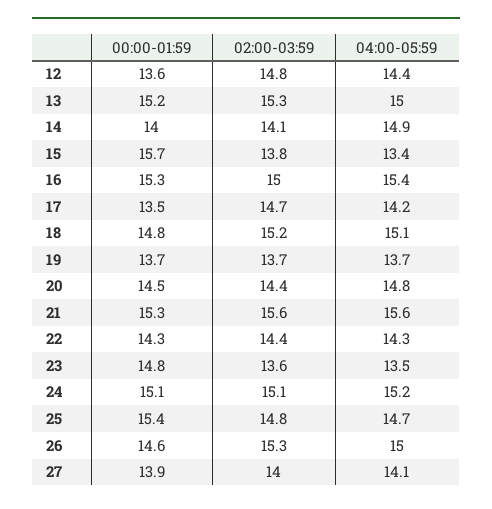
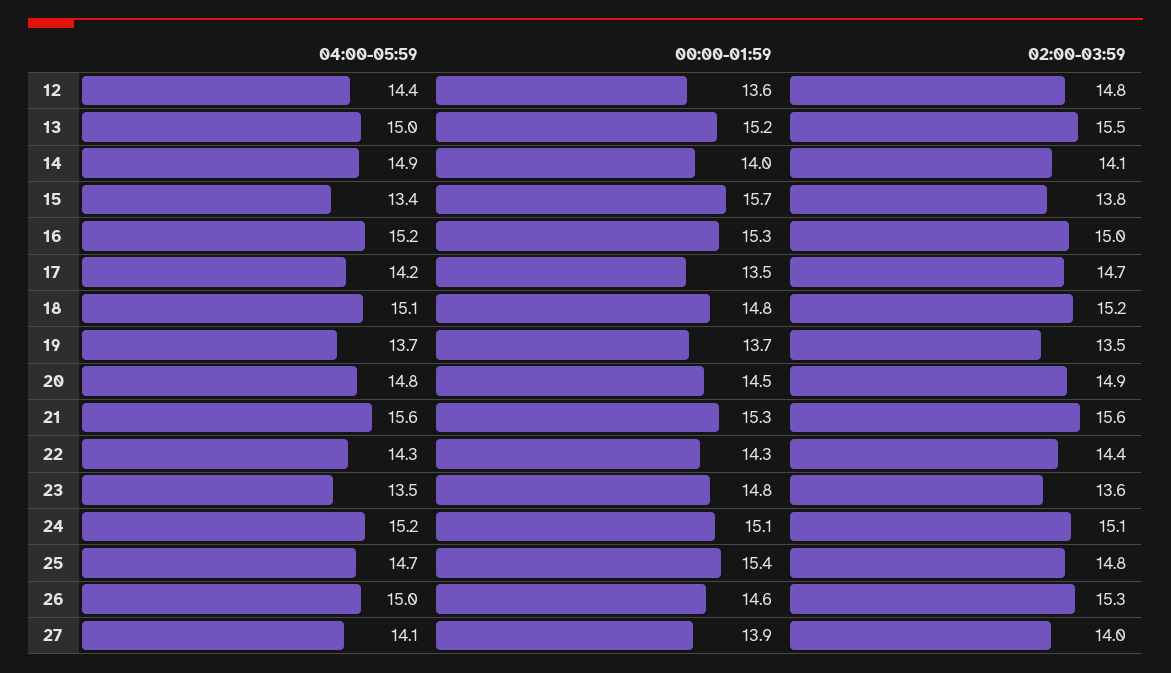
02:00-03:59, 13: 15.3 -> 15.5
04:00-05:59, 16: 15.4 -> 15.2
02:00-03:59, 19: 13.7 -> 13.5
02:00-03:59, 20: 14.4 -> 14.9

